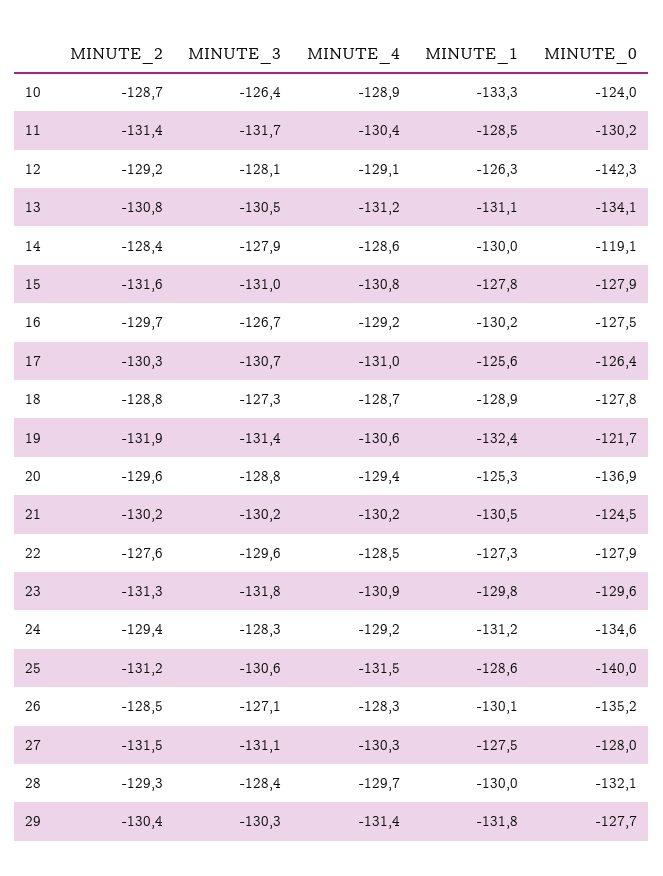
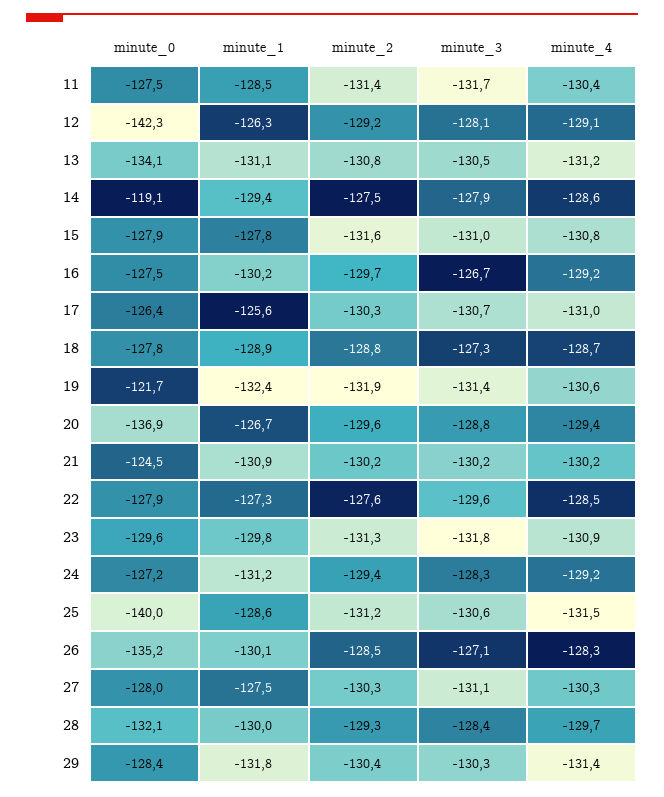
MINUTE_2, 10: -128.7 -> none
MINUTE_3, 10: -126.4 -> none
MINUTE_4, 10: -128.9 -> none
MINUTE_1, 10: -133.3 -> none
MINUTE_0, 10: -124 -> none
MINUTE_0, 11: -130.2 -> -127.5
MINUTE_2, 14: -128.4 -> -127.5
MINUTE_1, 14: -130 -> -129.4
MINUTE_1, 20: -125.3 -> -126.7
MINUTE_1, 21: -130.5 -> -130.9
MINUTE_0, 24: -134.6 -> -127.2
MINUTE_2, 27: -131.5 -> -130.3
MINUTE_0, 29: -127.7 -> -128.4

